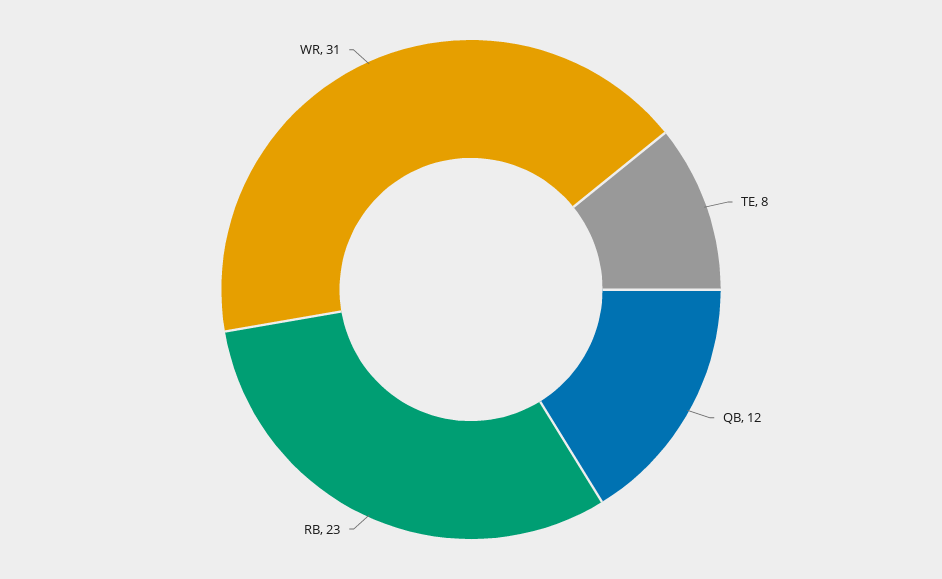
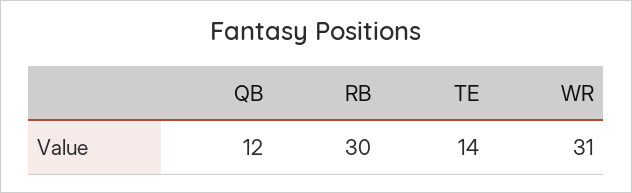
TE: 8 -> 14
RB: 23 -> 30

